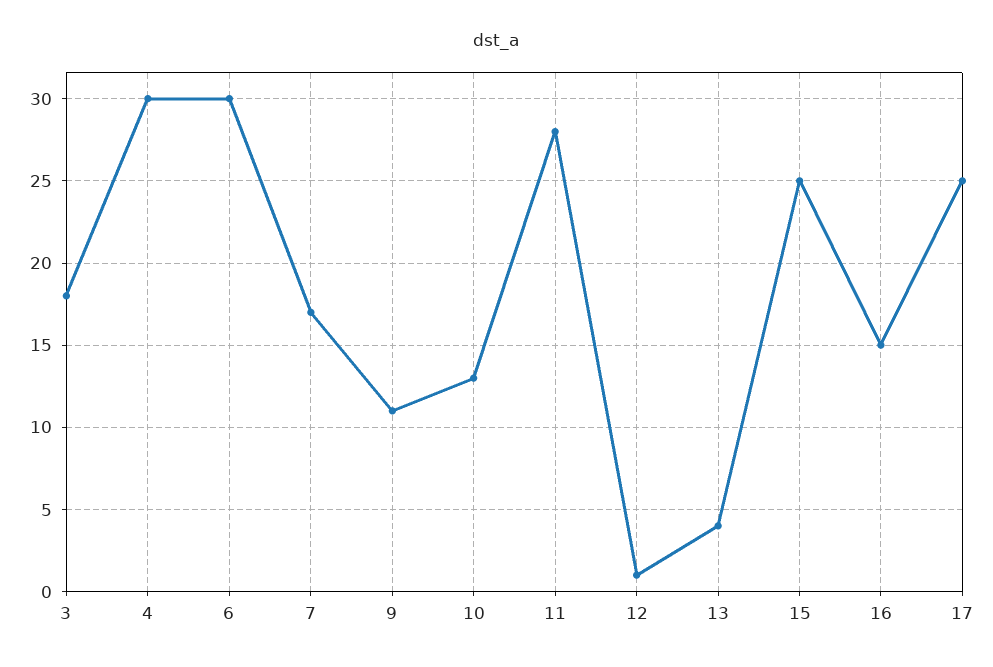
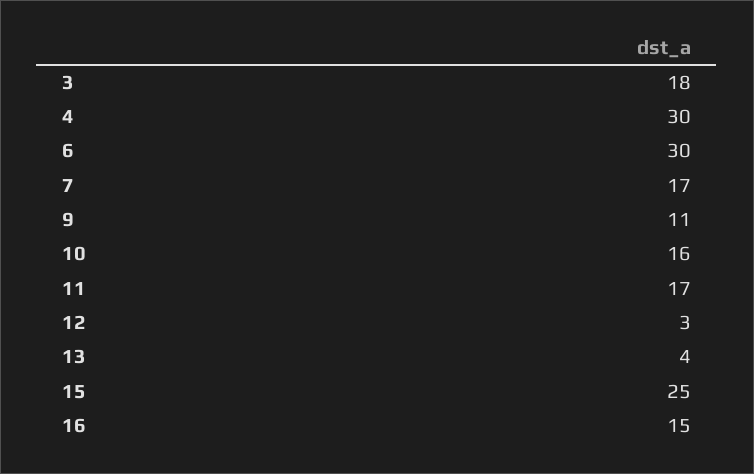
10: 13 -> 16
11: 28 -> 17
12: 1 -> 3
17: 25 -> none

